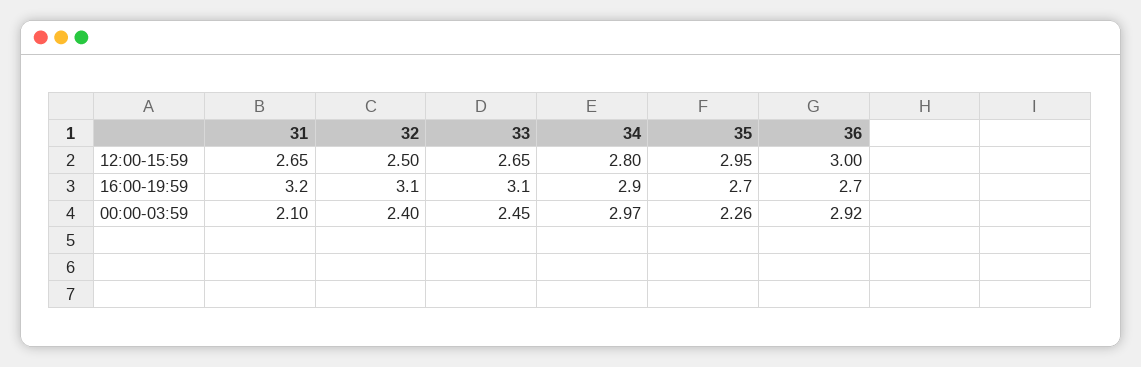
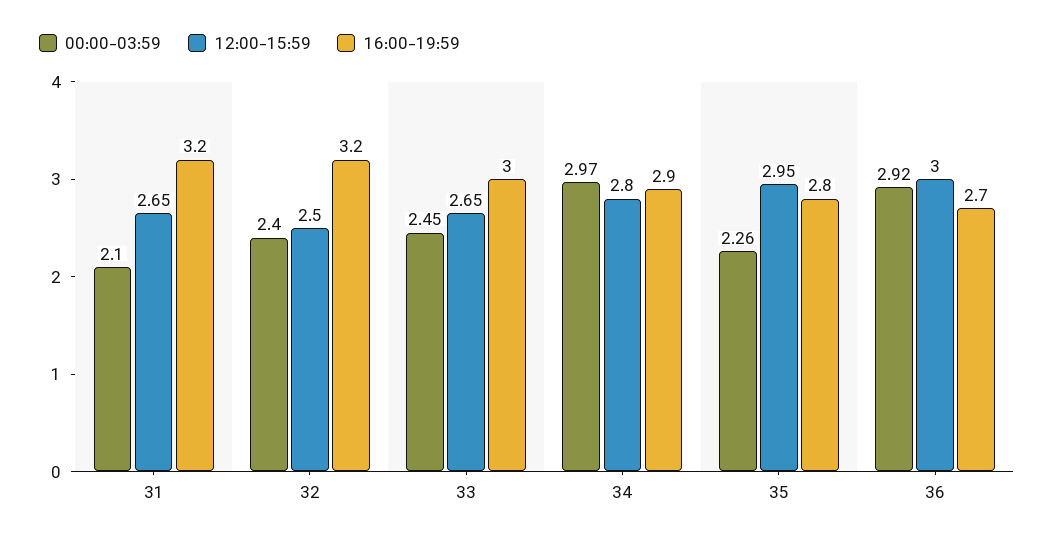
16:00-19:59, 32: 3.1 -> 3.2
16:00-19:59, 33: 3.1 -> 3
16:00-19:59, 35: 2.7 -> 2.8

